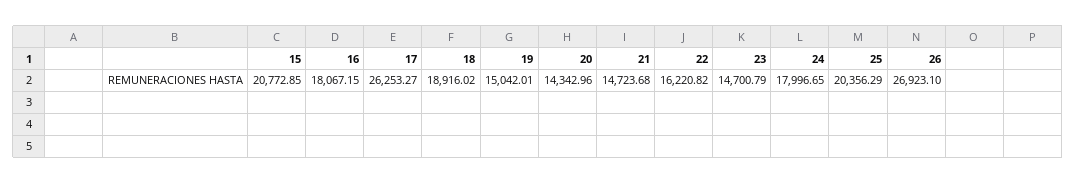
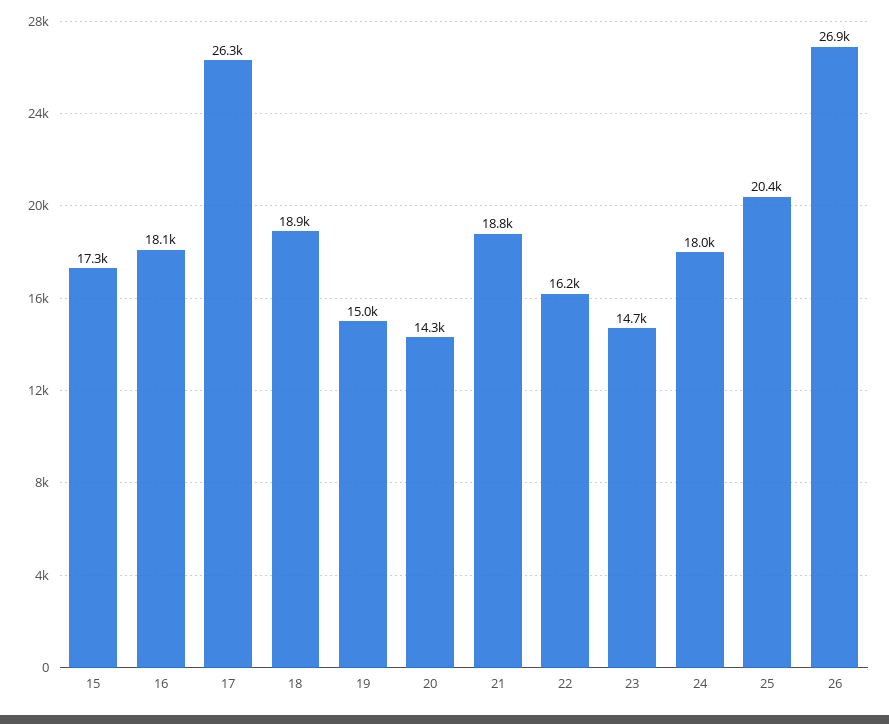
15: 20772.85 -> 17300
21: 14723.68 -> 18800

